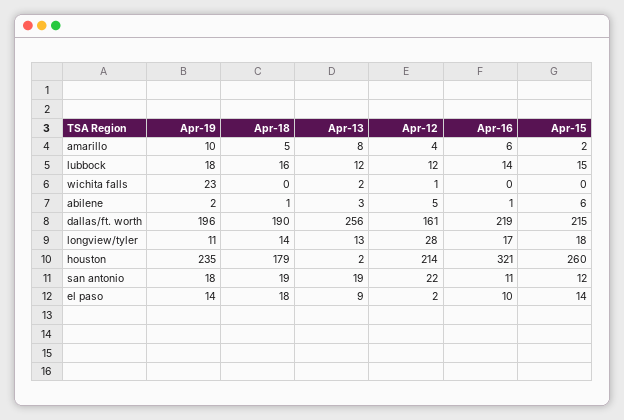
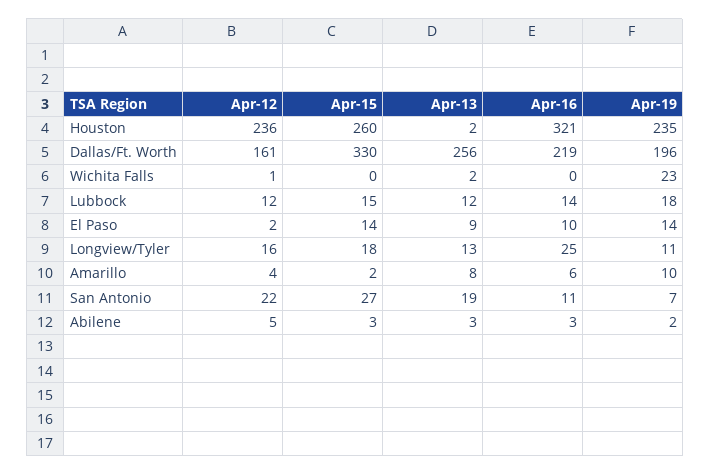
Apr-18, amarillo: 5 -> none
Apr-18, lubbock: 16 -> none
Apr-18, wichita falls: 0 -> none
Apr-18, abilene: 1 -> none
Apr-16, abilene: 1 -> 3
Apr-15, abilene: 6 -> 3
Apr-18, dallas/ft. worth: 190 -> none
Apr-15, dallas/ft. worth: 215 -> 330
Apr-18, longview/tyler: 14 -> none
Apr-12, longview/tyler: 28 -> 16
Apr-16, longview/tyler: 17 -> 25
Apr-18, houston: 179 -> none
Apr-12, houston: 214 -> 236
Apr-19, san antonio: 18 -> 7
Apr-18, san antonio: 19 -> none
Apr-15, san antonio: 12 -> 27
Apr-18, el paso: 18 -> none

